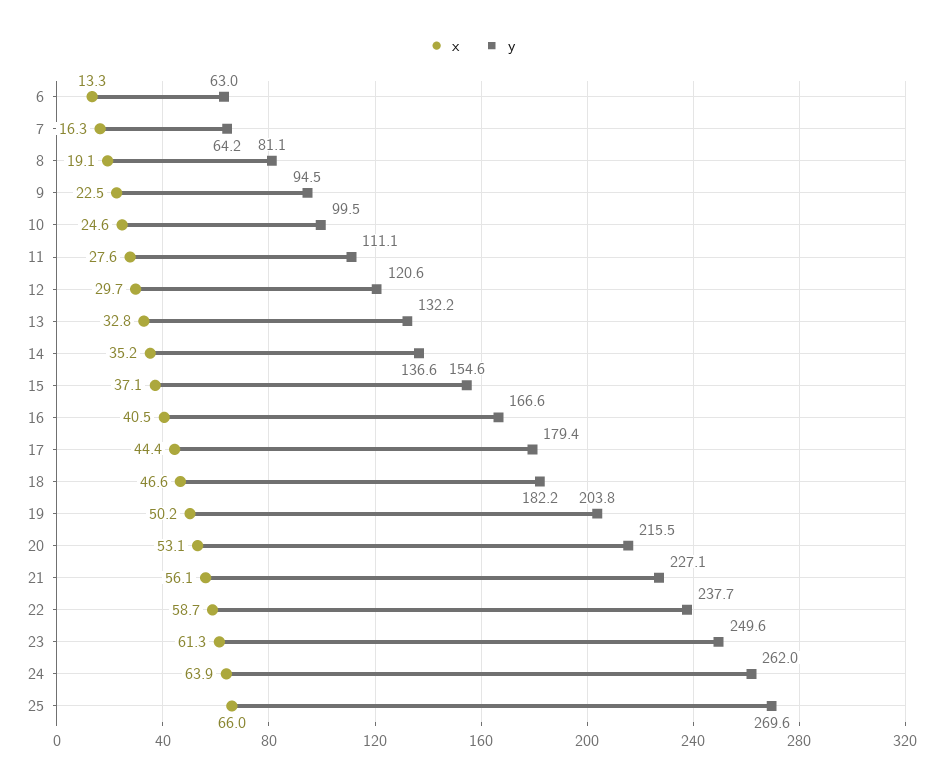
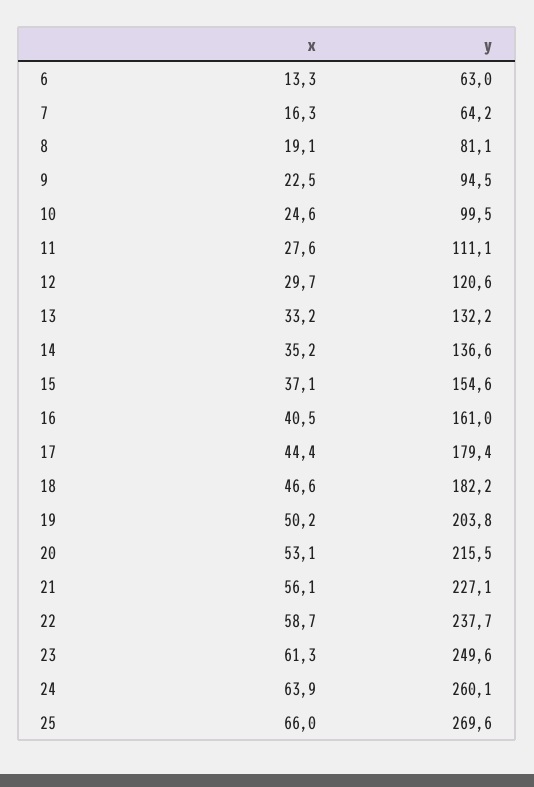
x, 13: 32.8 -> 33.2
y, 16: 166.6 -> 161
y, 24: 262 -> 260.1

